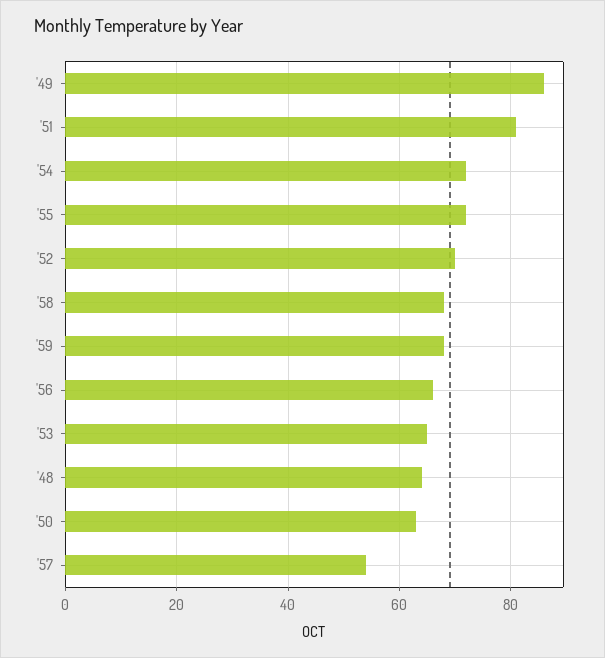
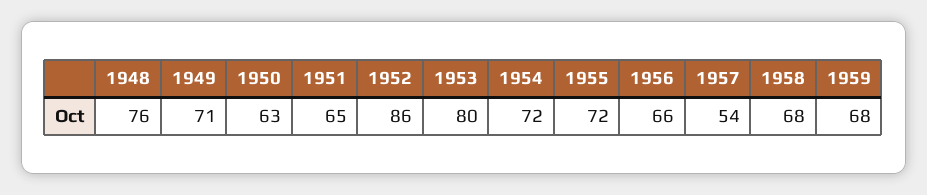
'49: 85 -> 71
'51: 80 -> 65
'52: 70 -> 86
'53: 65 -> 80
'48: 65 -> 76

